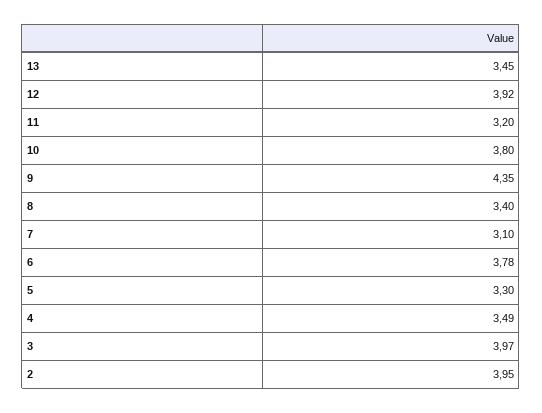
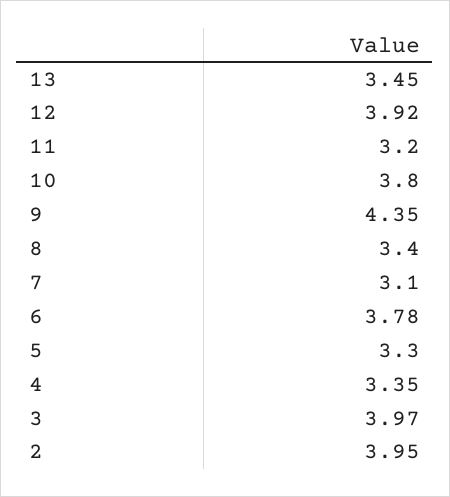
4: 3.49 -> 3.35

